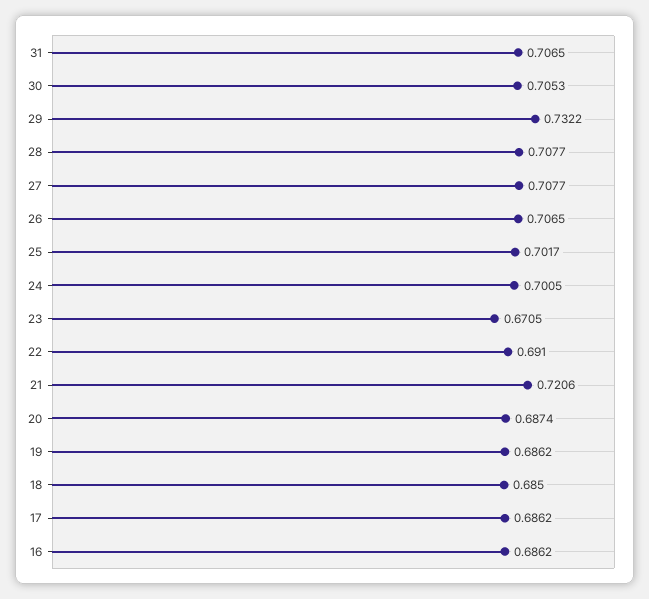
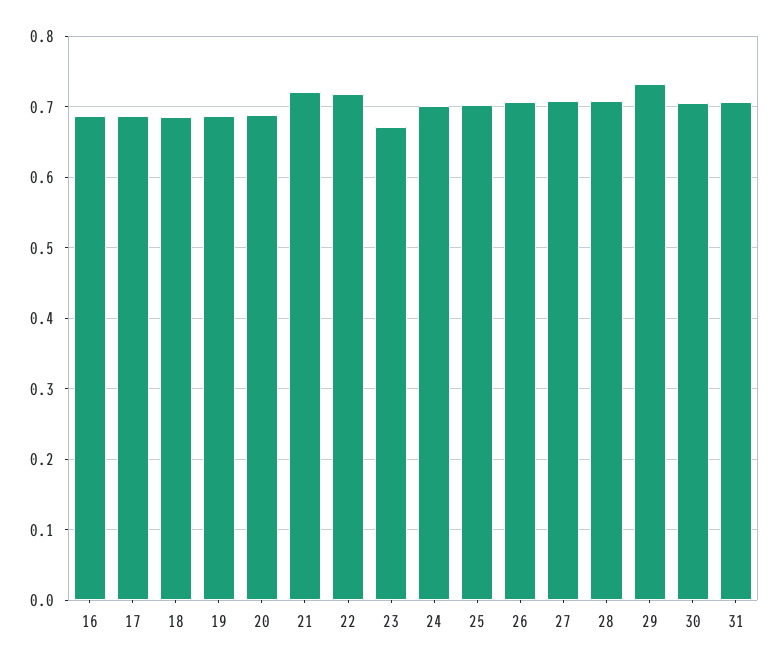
22: 0.691 -> 0.72

